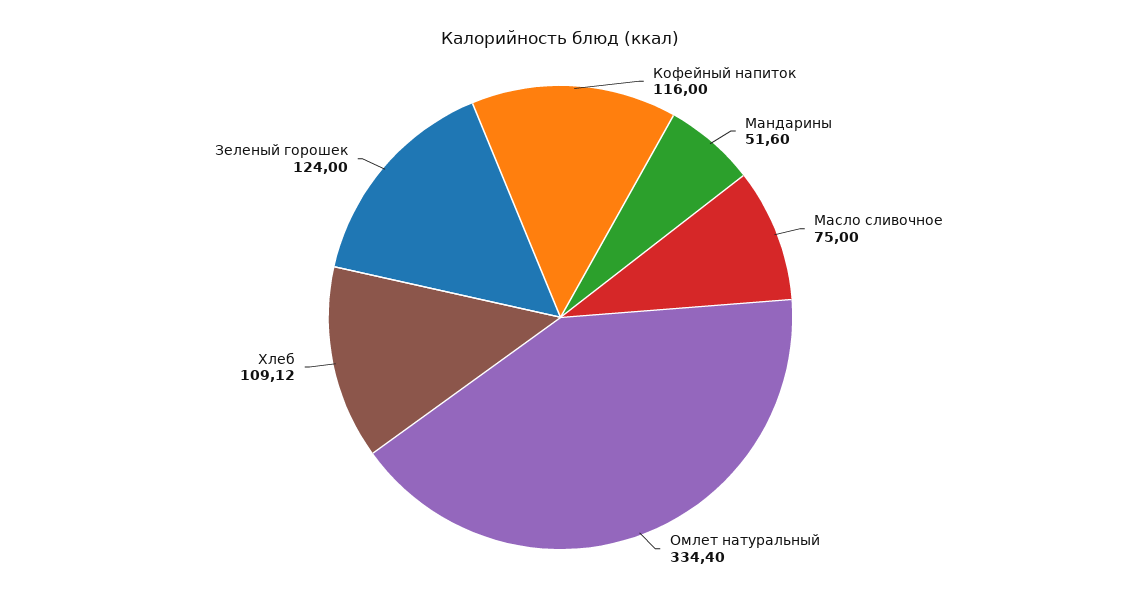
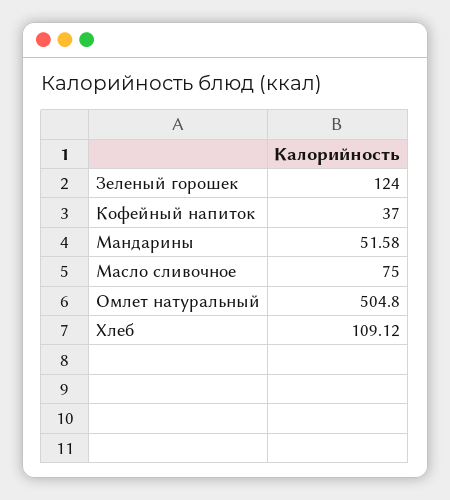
Кофейный напиток: 116 -> 37
Мандарины: 51.6 -> 51.58
Омлет натуральный: 334.4 -> 504.8

